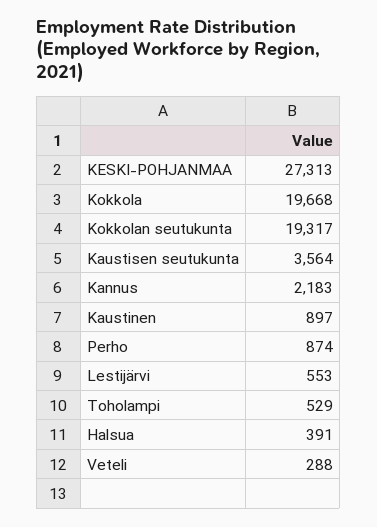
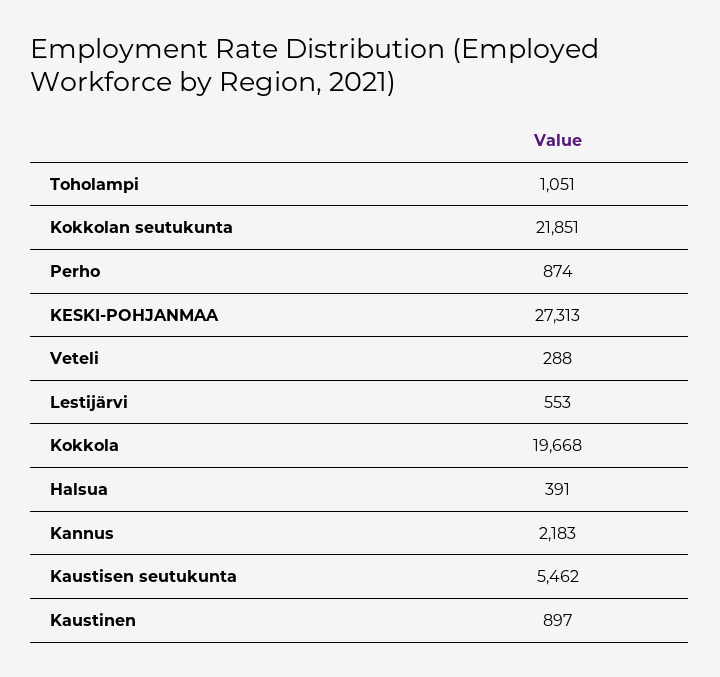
Kokkolan seutukunta: 19317 -> 21851
Kaustisen seutukunta: 3564 -> 5462
Toholampi: 529 -> 1051

